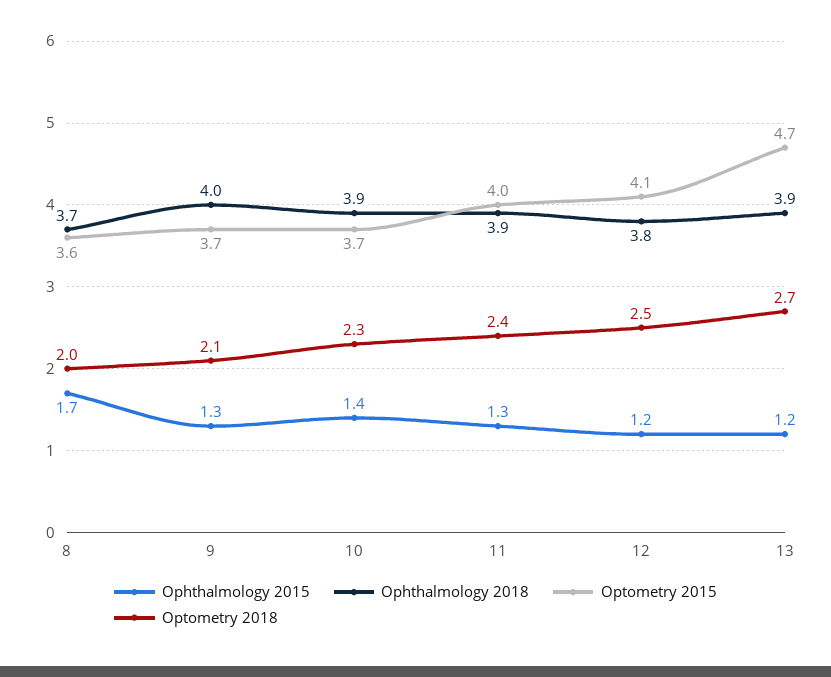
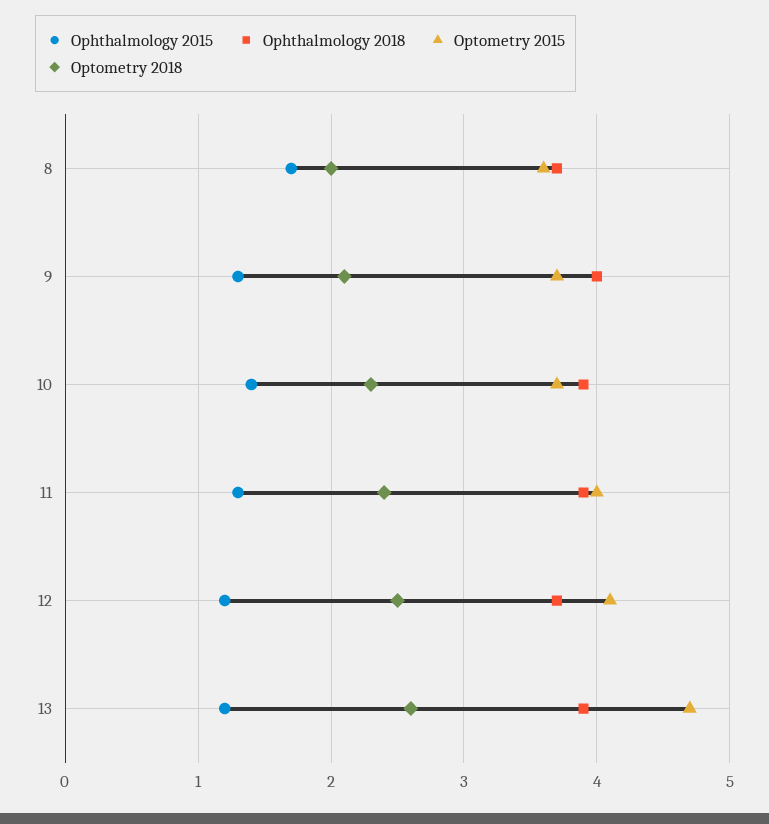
Ophthalmology 2018, 12: 3.8 -> 3.7
Optometry 2018, 13: 2.7 -> 2.6

